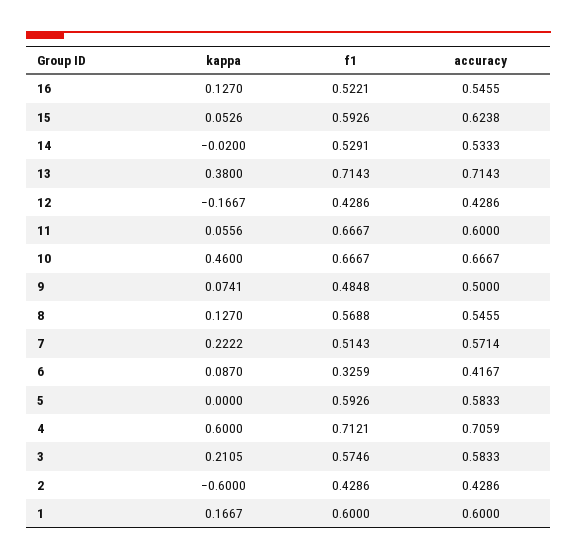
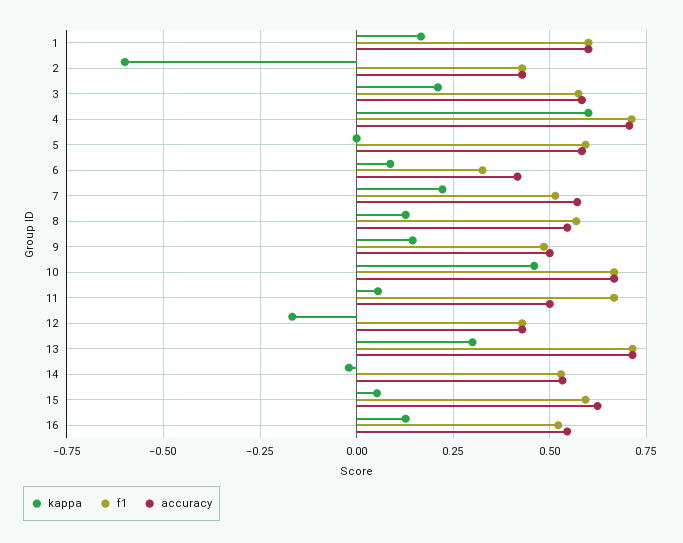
kappa, 13: 0.38 -> 0.3
accuracy, 11: 0.6 -> 0.5
kappa, 9: 0.0741 -> 0.15

